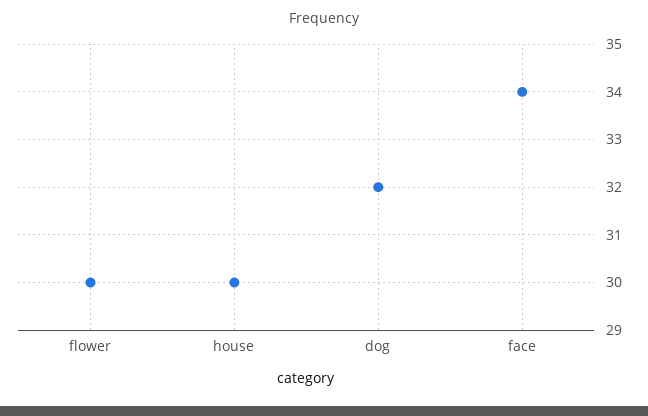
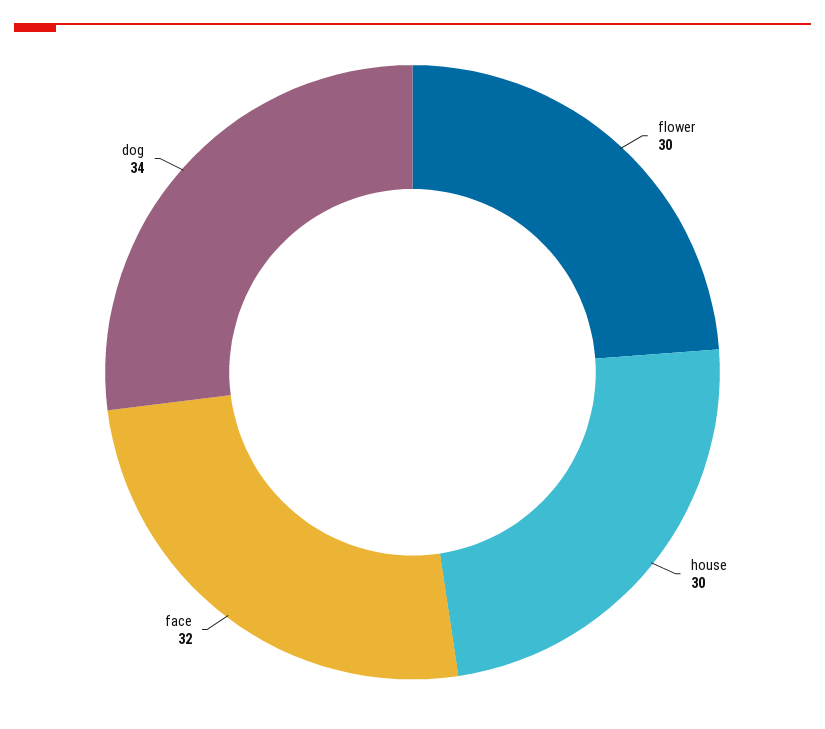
dog: 32 -> 34
face: 34 -> 32

